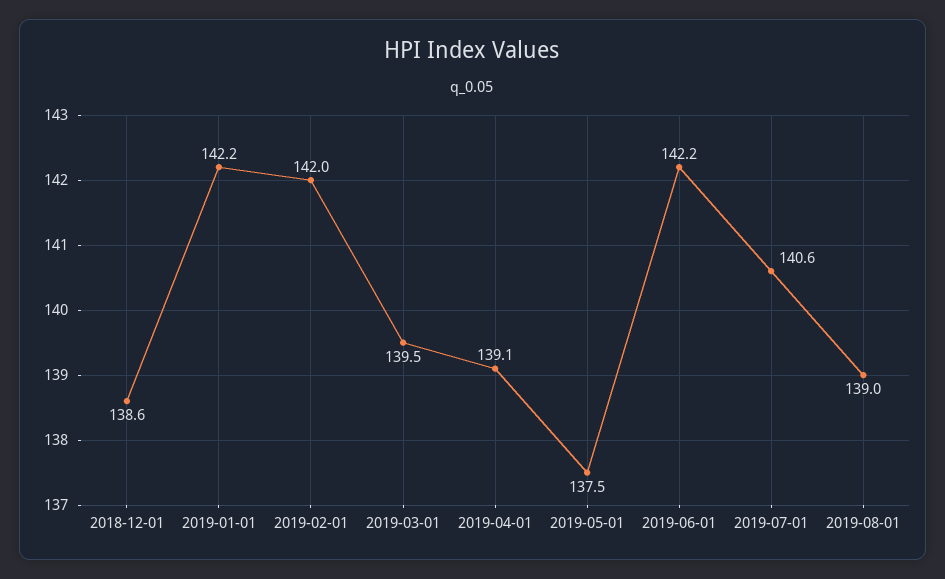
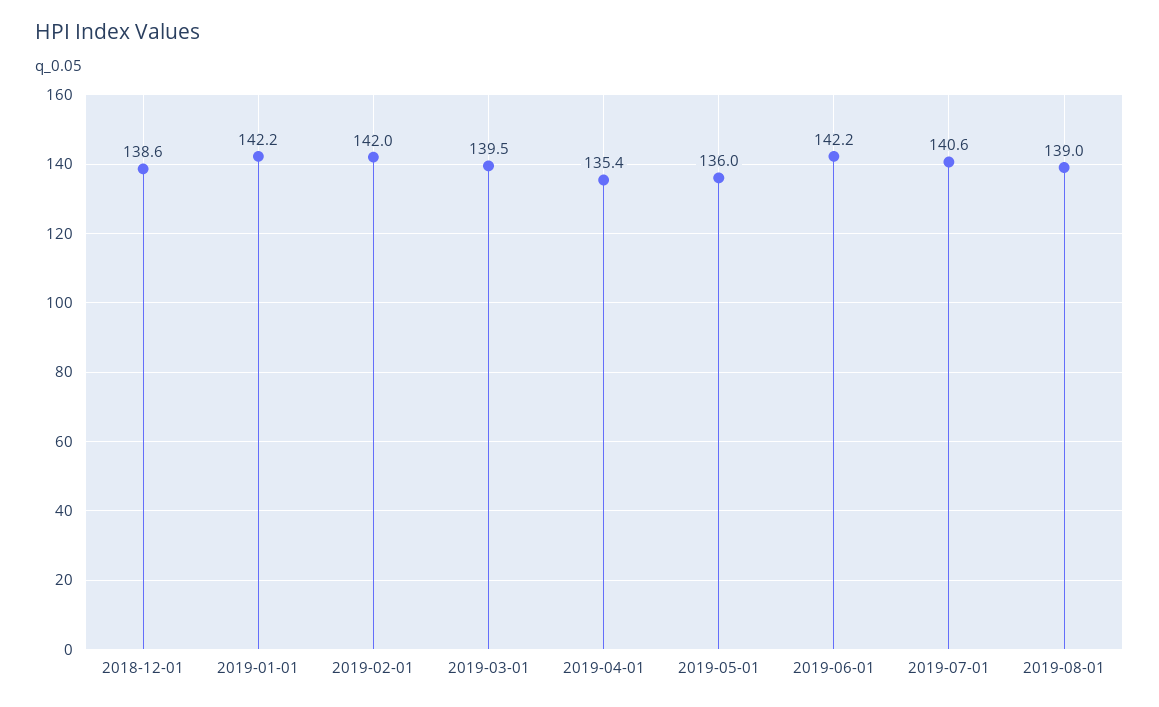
2019-04-01: 139.1 -> 135.4
2019-05-01: 137.5 -> 136

